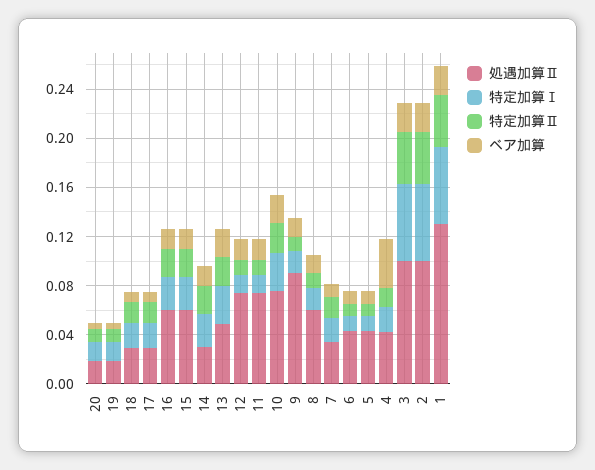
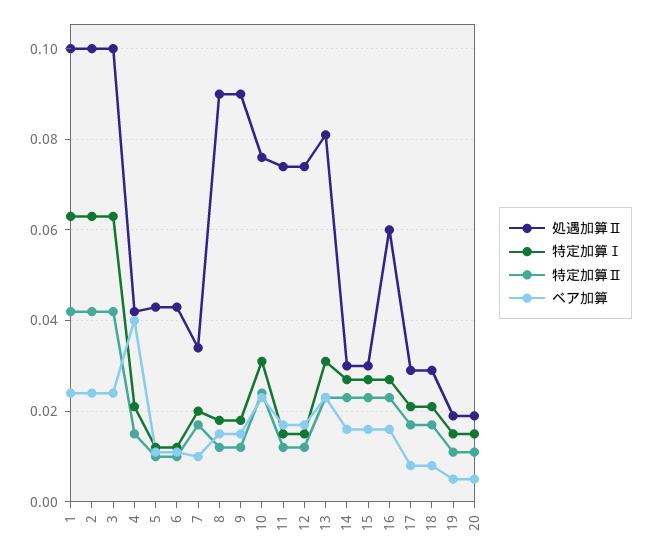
処遇加算Ⅱ, 15: 0.06 -> 0.03
処遇加算Ⅱ, 13: 0.05 -> 0.08
処遇加算Ⅱ, 8: 0.06 -> 0.09
処遇加算Ⅱ, 1: 0.13 -> 0.1

